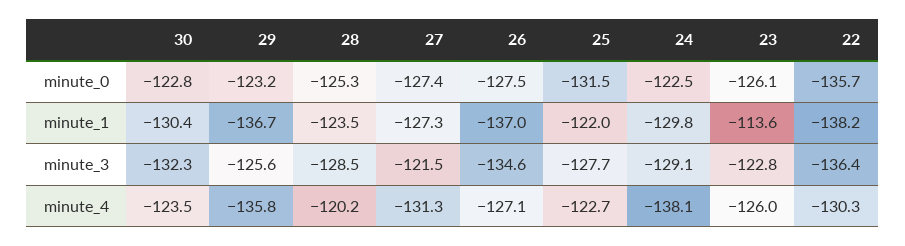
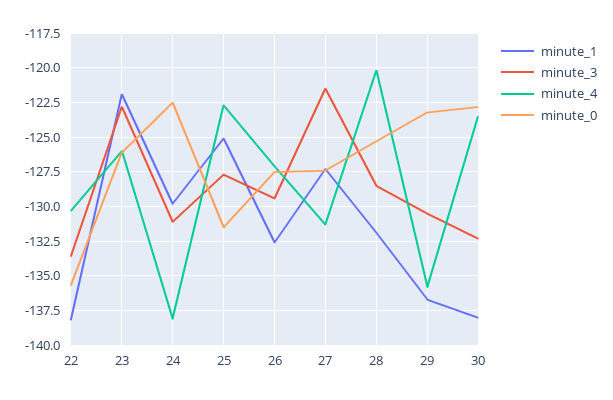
minute_1, 30: -130.4 -> -138
minute_1, 28: -123.5 -> -132
minute_1, 26: -137 -> -132.5
minute_1, 25: -122 -> -125
minute_1, 23: -113.6 -> -122
minute_3, 29: -125.6 -> -130.5
minute_3, 26: -134.6 -> -129.5
minute_3, 24: -129.1 -> -131
minute_3, 22: -136.4 -> -133.5

